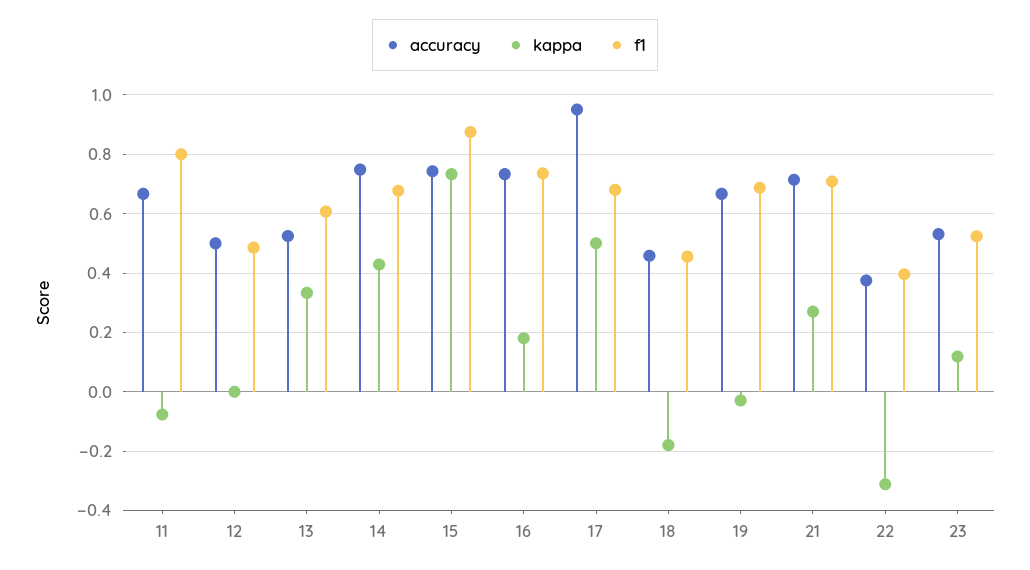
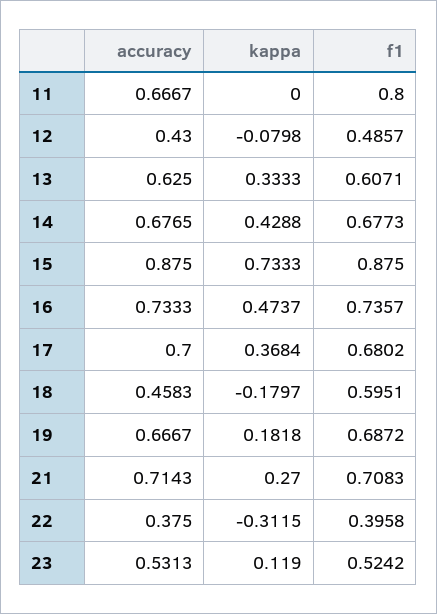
kappa, 11: -0.075 -> 0
accuracy, 12: 0.5 -> 0.43
kappa, 12: 0 -> -0.0798
accuracy, 13: 0.525 -> 0.625
accuracy, 14: 0.75 -> 0.6765
accuracy, 15: 0.75 -> 0.875
kappa, 16: 0.175 -> 0.4737
accuracy, 17: 0.95 -> 0.7
kappa, 17: 0.5 -> 0.3684
f1, 18: 0.45 -> 0.5951
kappa, 19: -0.025 -> 0.1818

